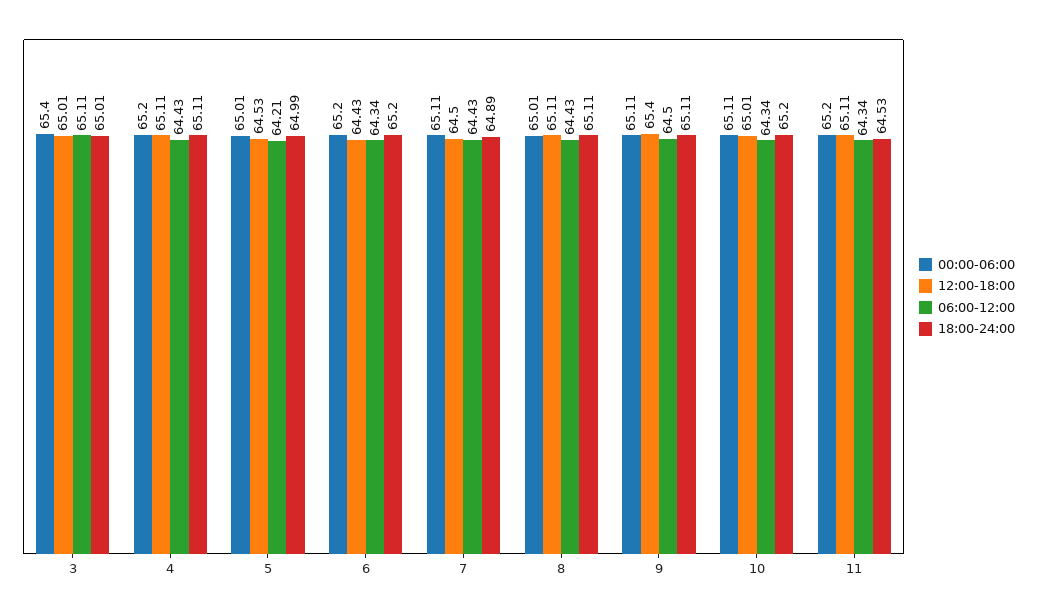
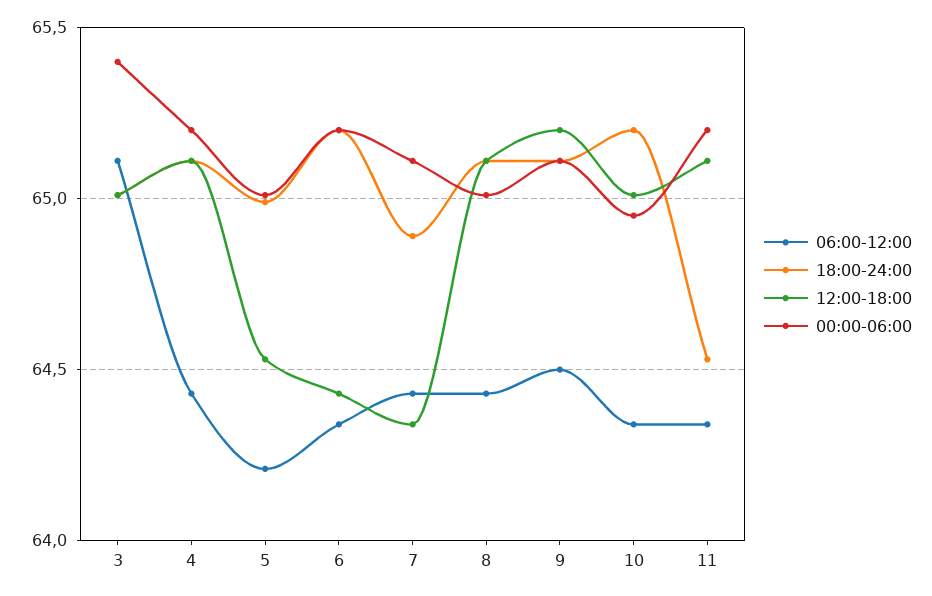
12:00-18:00, 7: 64.5 -> 64.35
12:00-18:00, 9: 65.4 -> 65.2
00:00-06:00, 10: 65.11 -> 64.95

